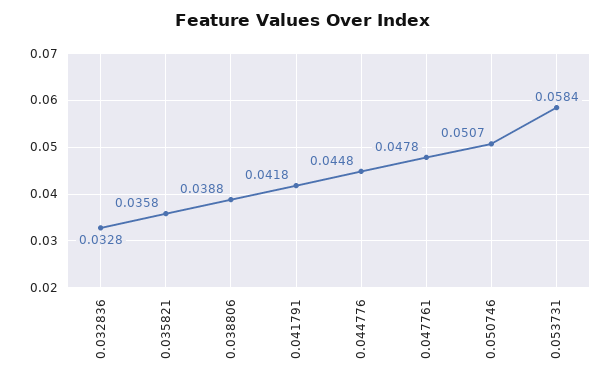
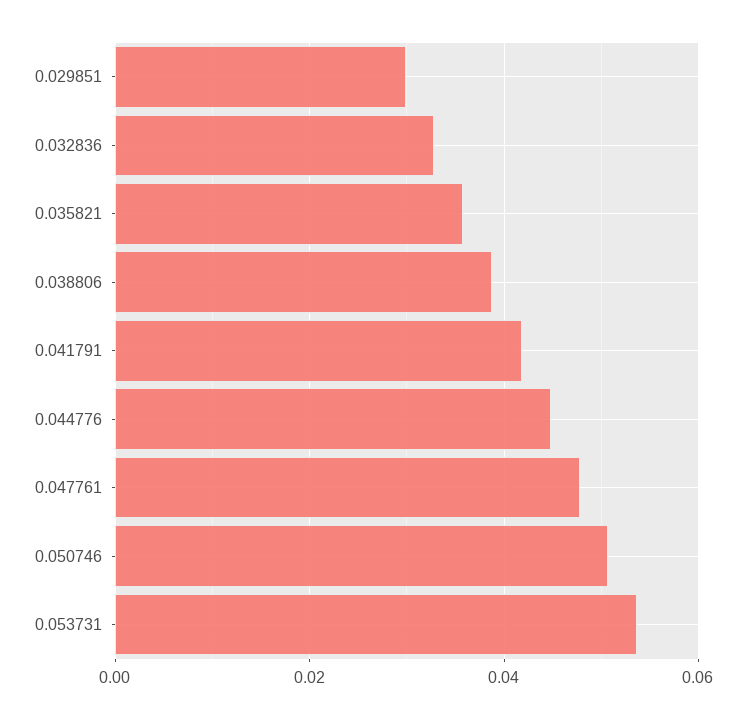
0.053731: 0.0584 -> 0.054
0.029851: none -> 0.03

